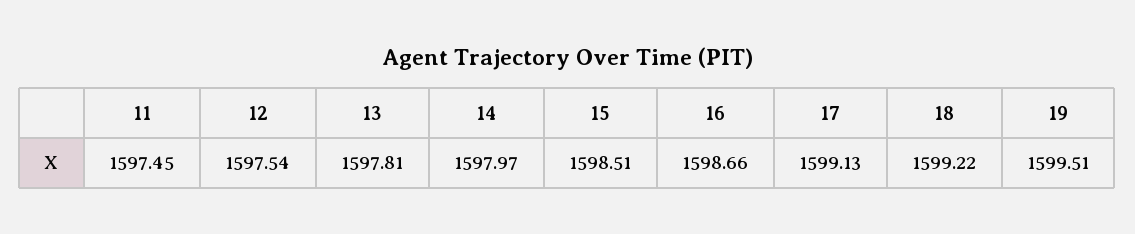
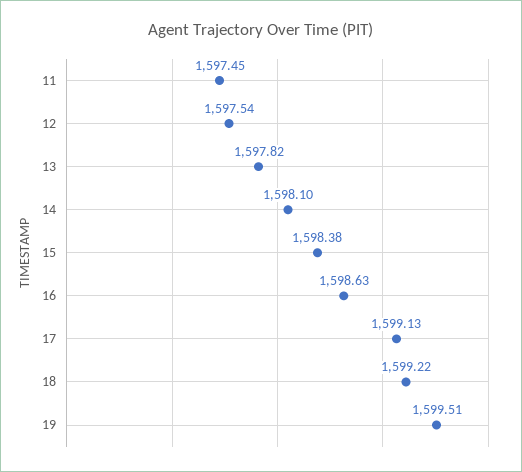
13: 1597.81 -> 1597.82
14: 1597.97 -> 1598.1
15: 1598.51 -> 1598.38
16: 1598.66 -> 1598.63

